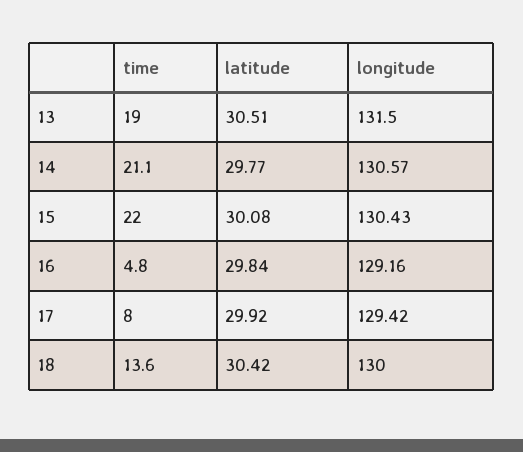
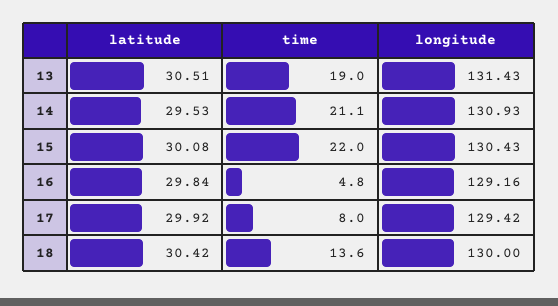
longitude, 13: 131.5 -> 131.43
latitude, 14: 29.77 -> 29.53
longitude, 14: 130.57 -> 130.93

